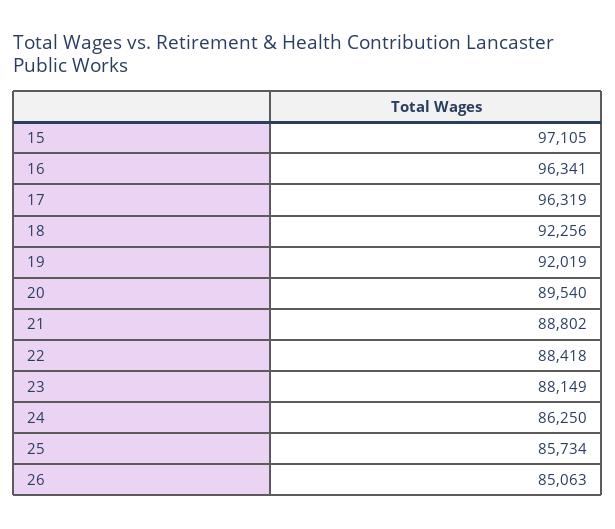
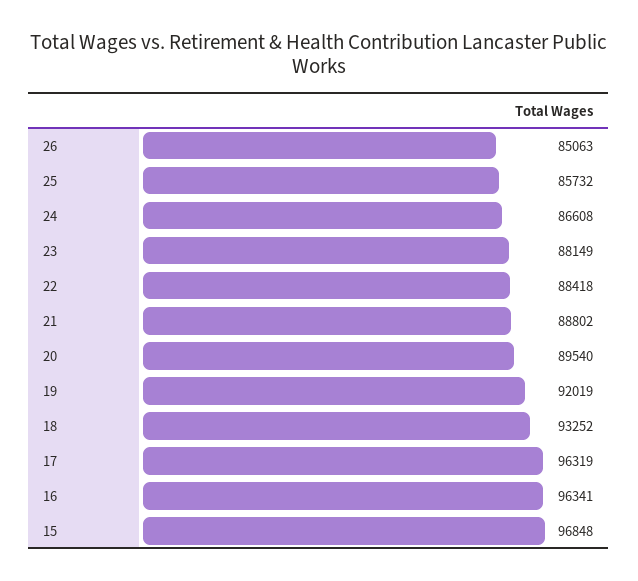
15: 97105 -> 96848
18: 92256 -> 93252
24: 86250 -> 86608
25: 85734 -> 85732

